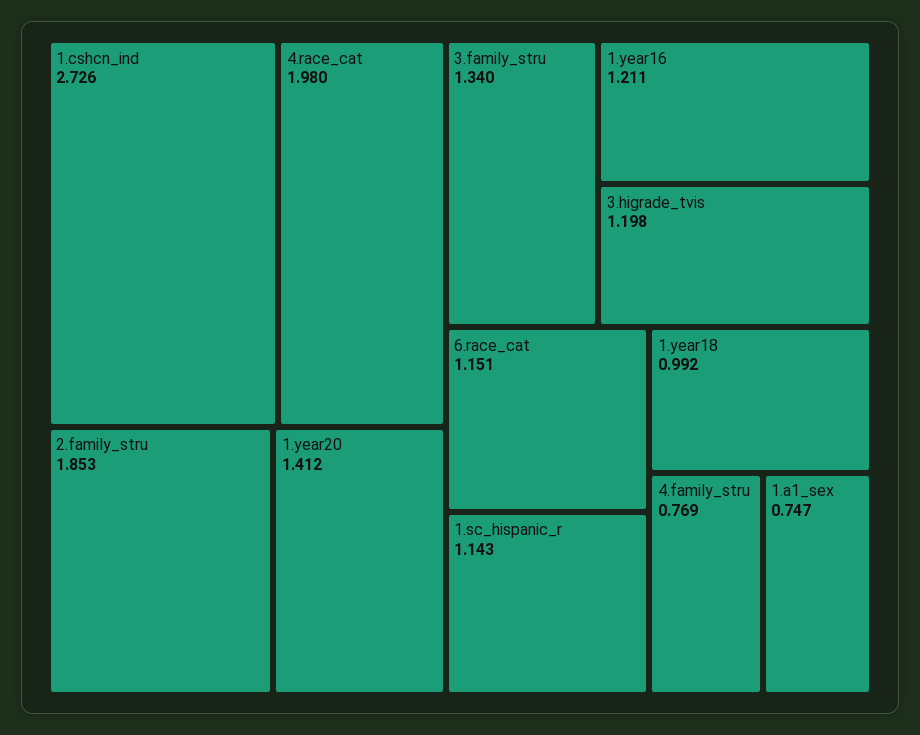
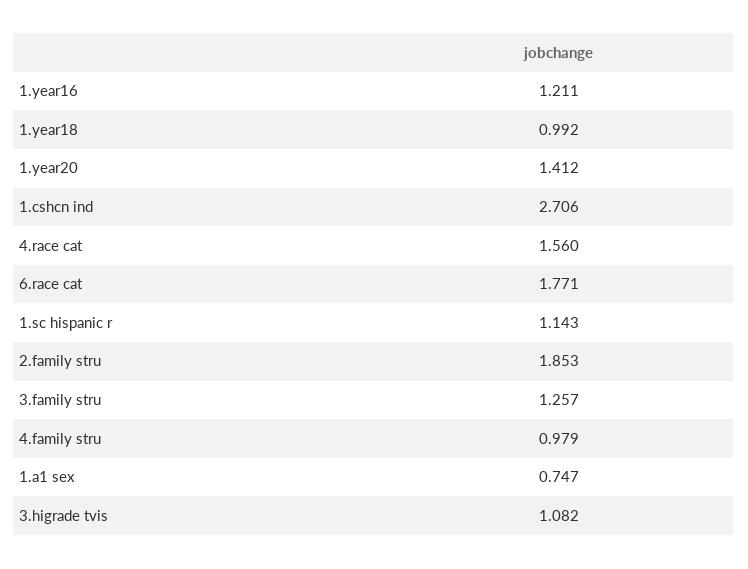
1.cshcn_ind: 2.726 -> 2.706
4.race_cat: 1.98 -> 1.56
3.family_stru: 1.34 -> 1.257
3.higrade_tvis: 1.198 -> 1.082
6.race_cat: 1.151 -> 1.771
4.family_stru: 0.769 -> 0.979

